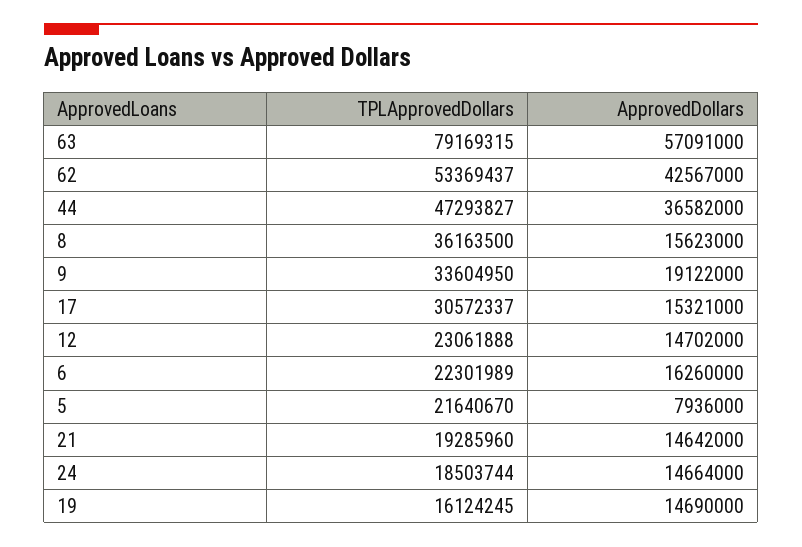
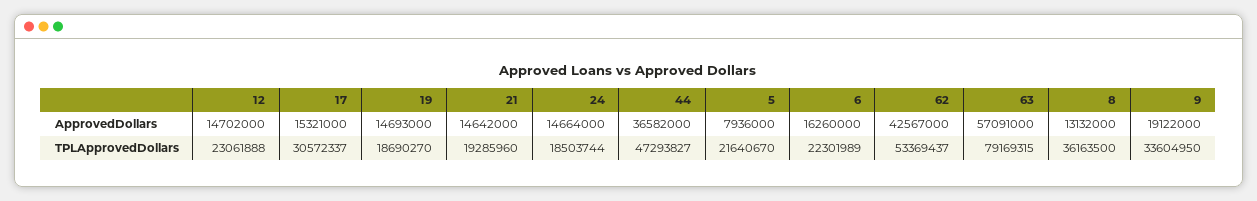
ApprovedDollars, 8: 15623000 -> 13132000
TPLApprovedDollars, 19: 16124245 -> 18690270
ApprovedDollars, 19: 14690000 -> 14693000

